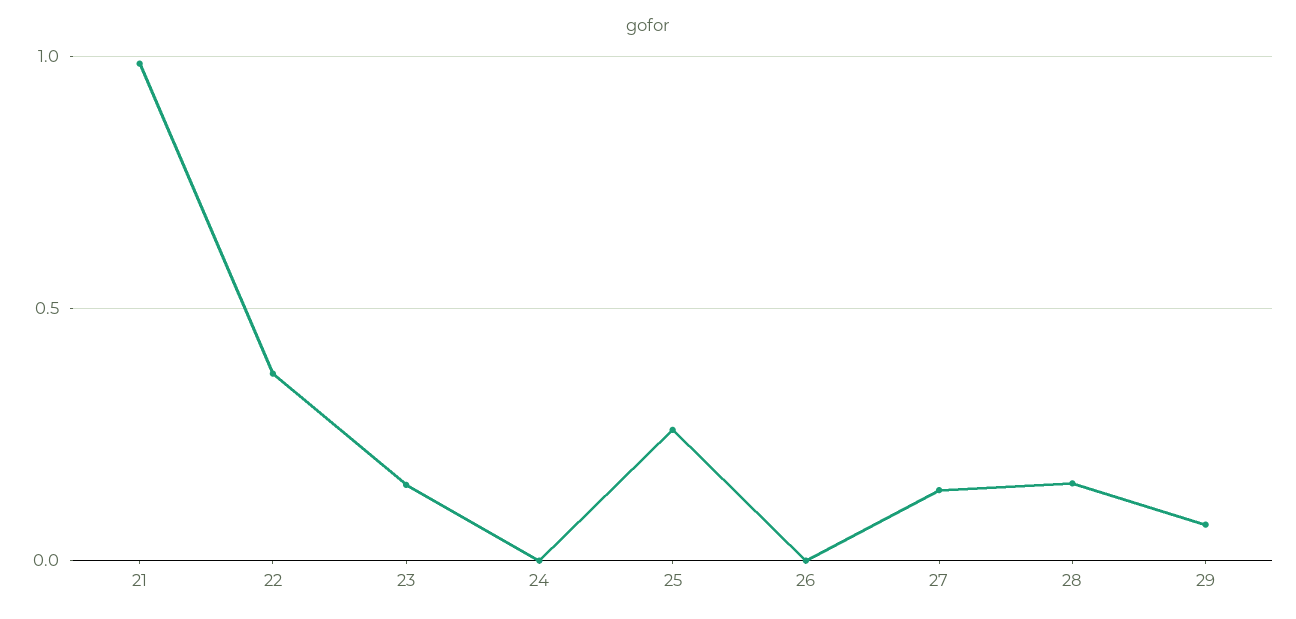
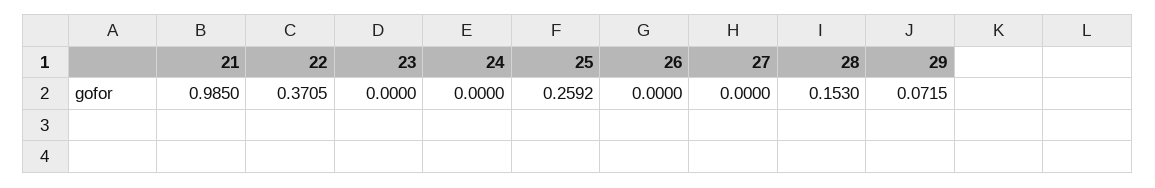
23: 0.15 -> 0
27: 0.15 -> 0

